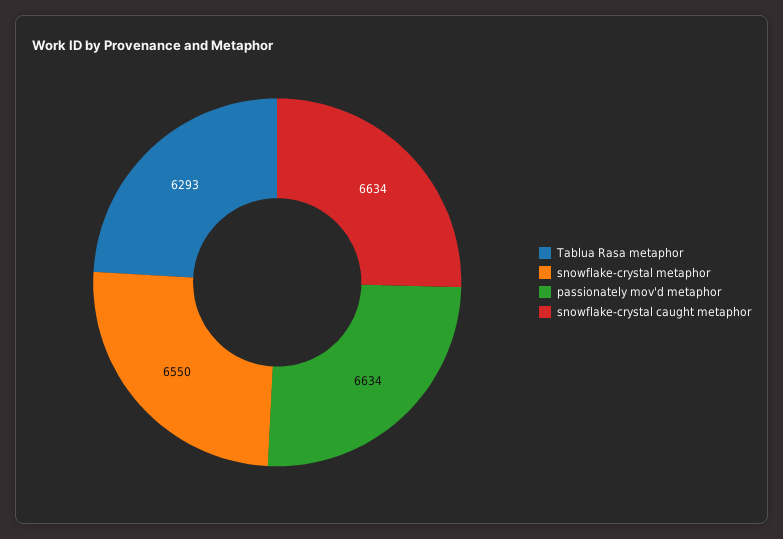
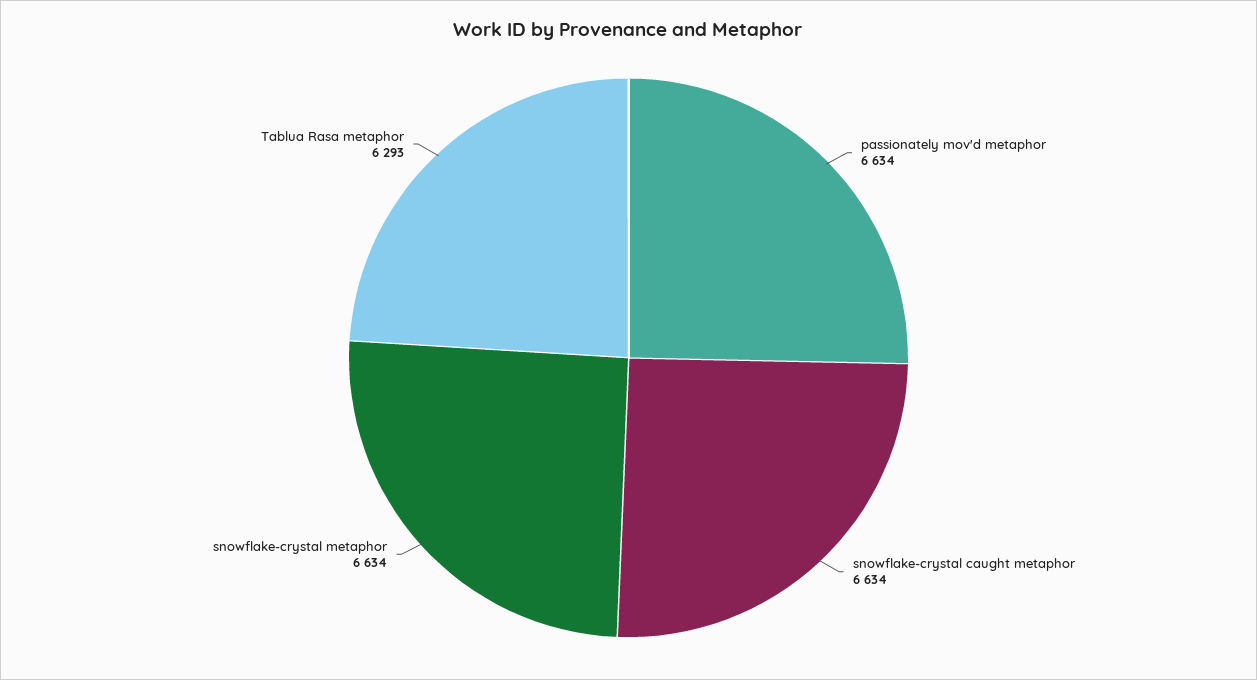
snowflake-crystal metaphor: 6550 -> 6634

